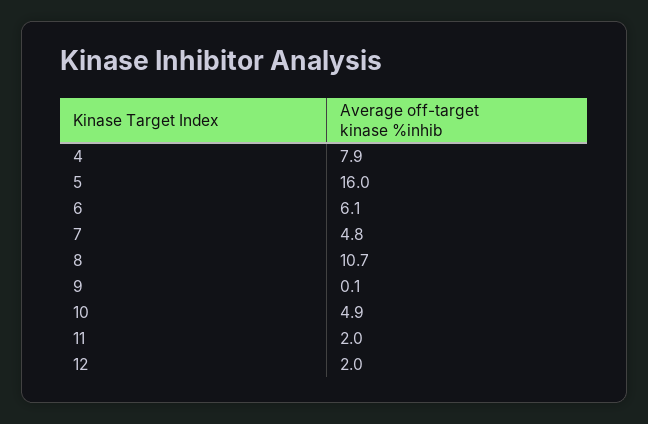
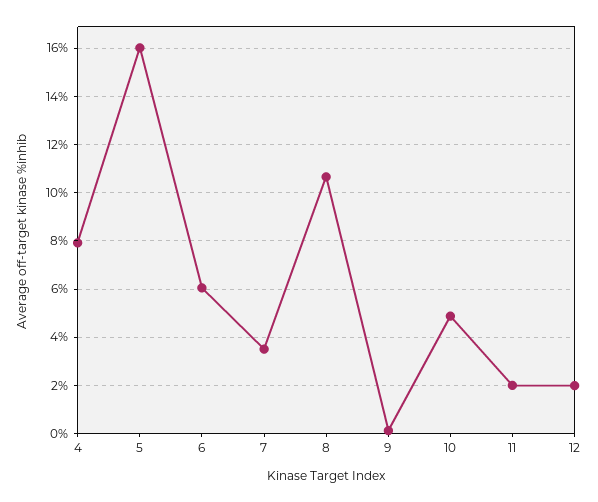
7: 4.8 -> 3.5

